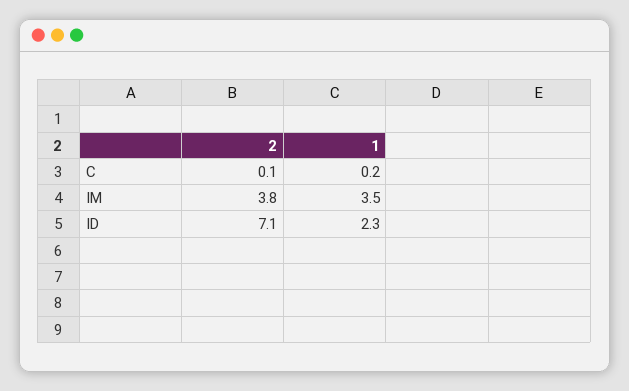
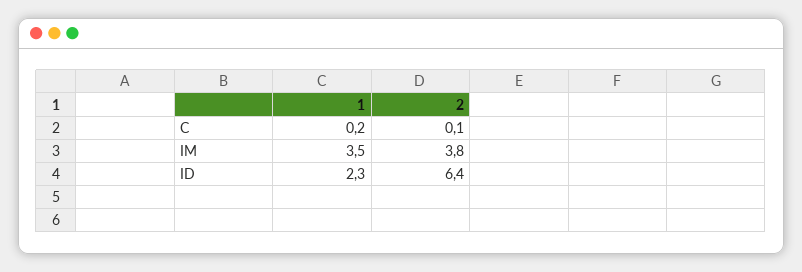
2, ID: 7.1 -> 6.4

